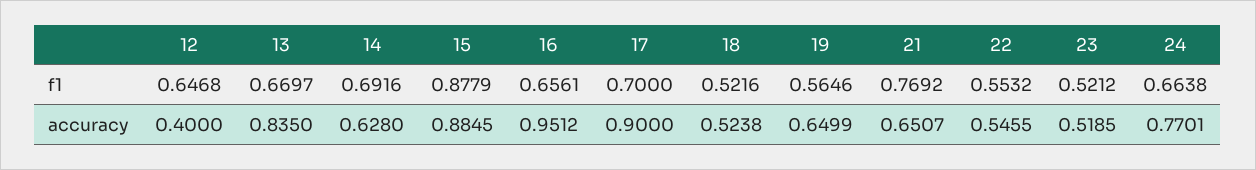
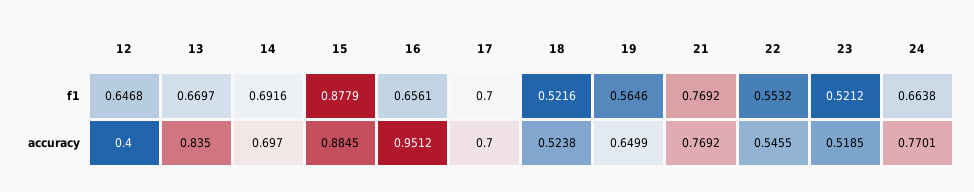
14, accuracy: 0.628 -> 0.697
17, accuracy: 0.9 -> 0.7
21, accuracy: 0.6507 -> 0.7692

